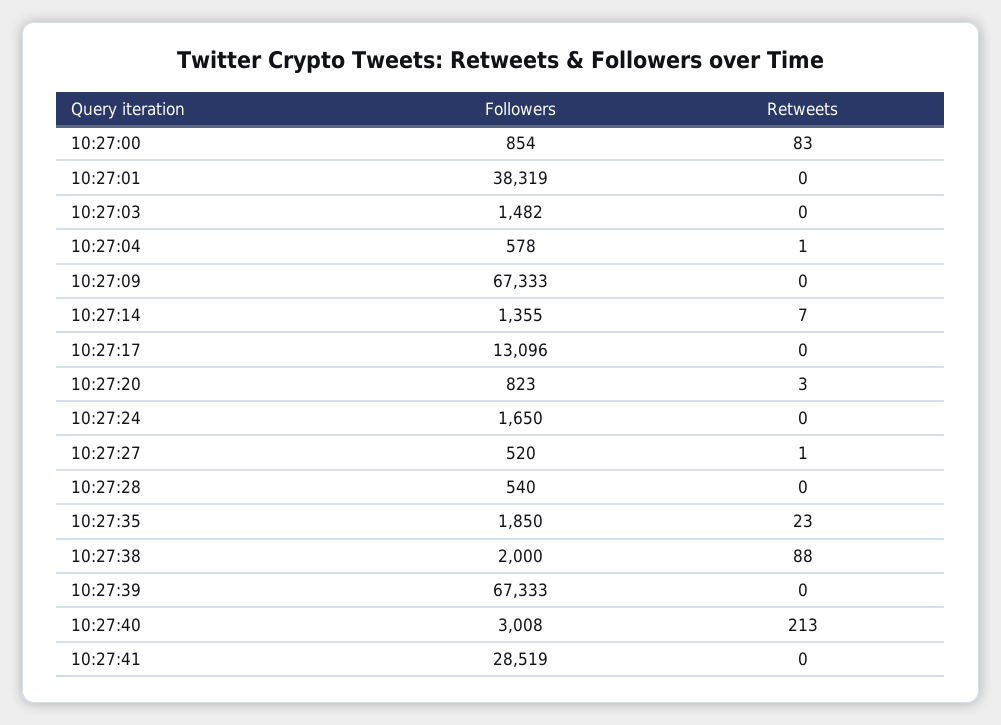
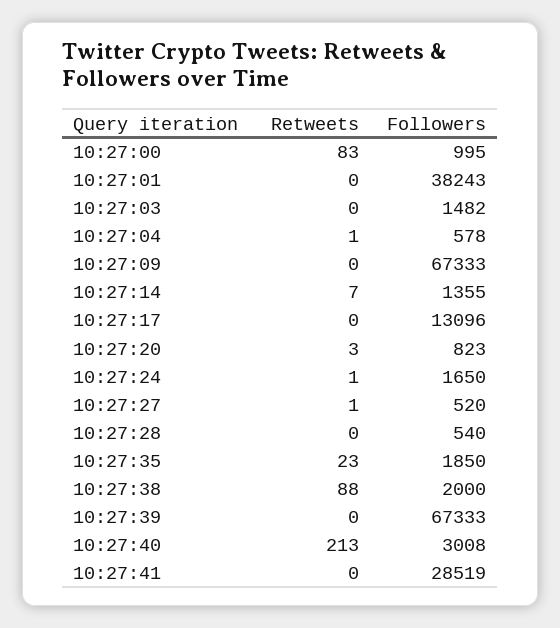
Followers, 10:27:00: 854 -> 995
Followers, 10:27:01: 38319 -> 38243
Retweets, 10:27:24: 0 -> 1

